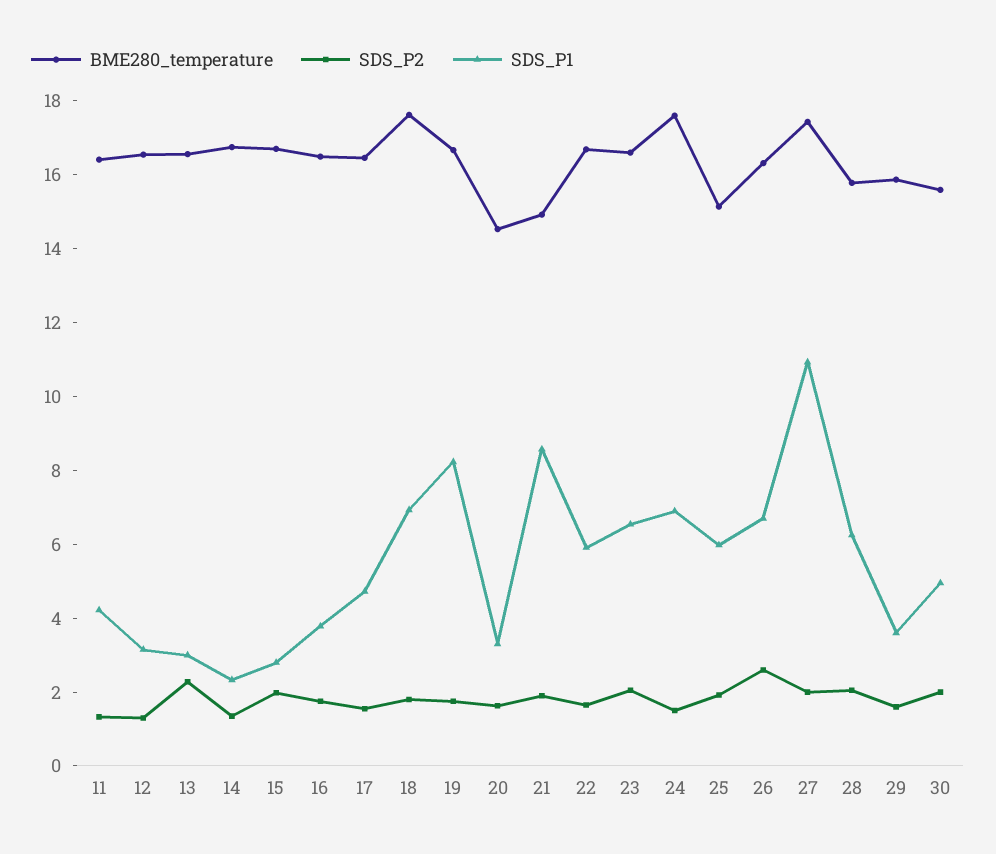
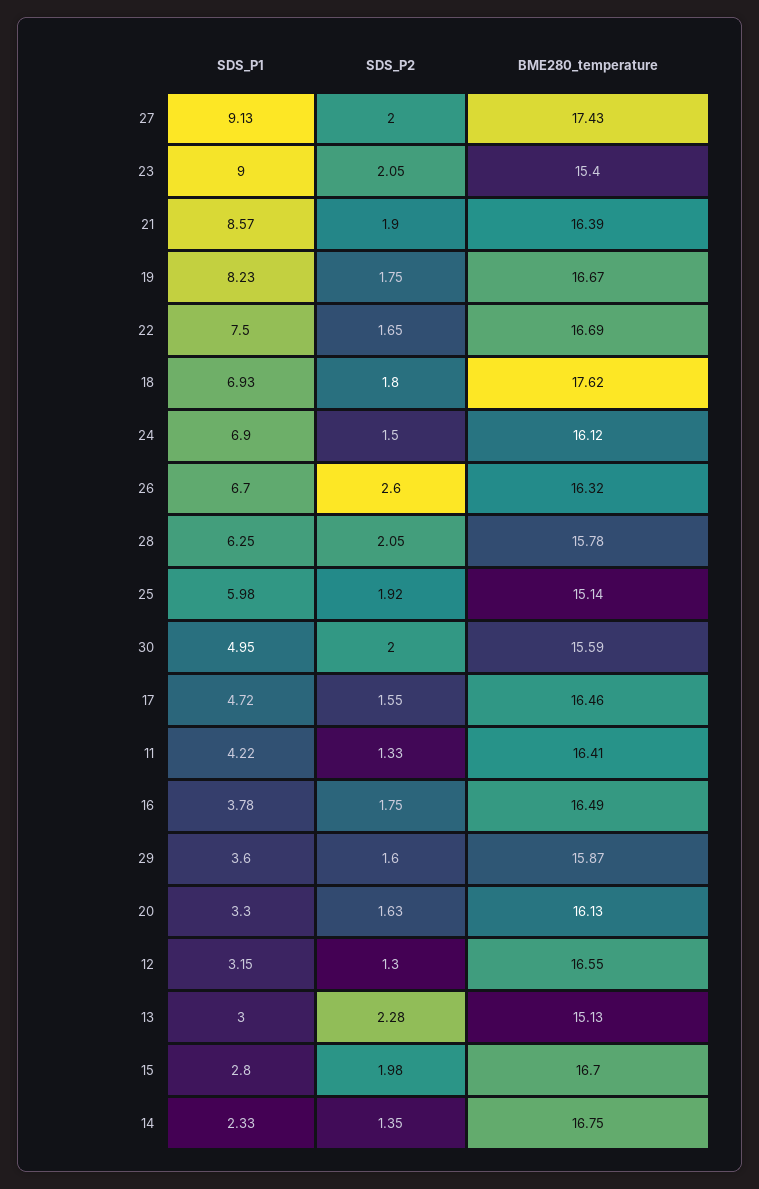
BME280_temperature, 13: 16.5 -> 15.13
BME280_temperature, 20: 14.5 -> 16.13
BME280_temperature, 21: 15 -> 16.39
SDS_P1, 22: 6 -> 7.5
BME280_temperature, 23: 16.5 -> 15.4
SDS_P1, 23: 6.5 -> 9
BME280_temperature, 24: 17.5 -> 16.12
SDS_P1, 27: 11 -> 9.13

